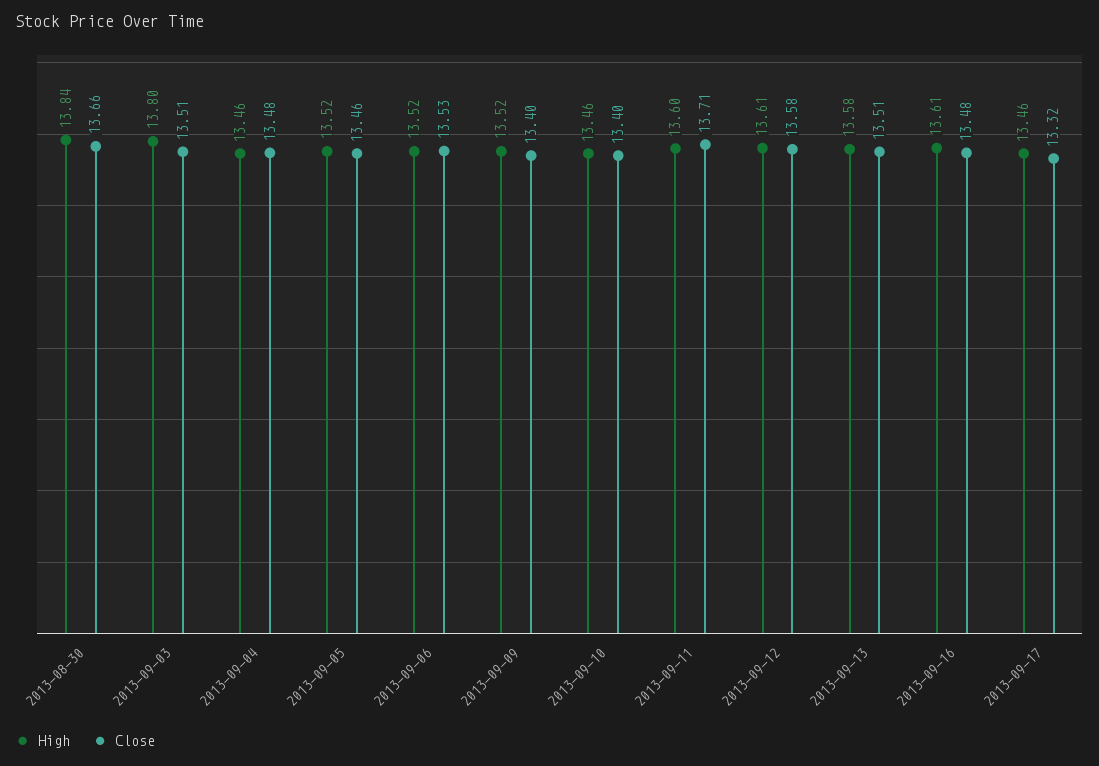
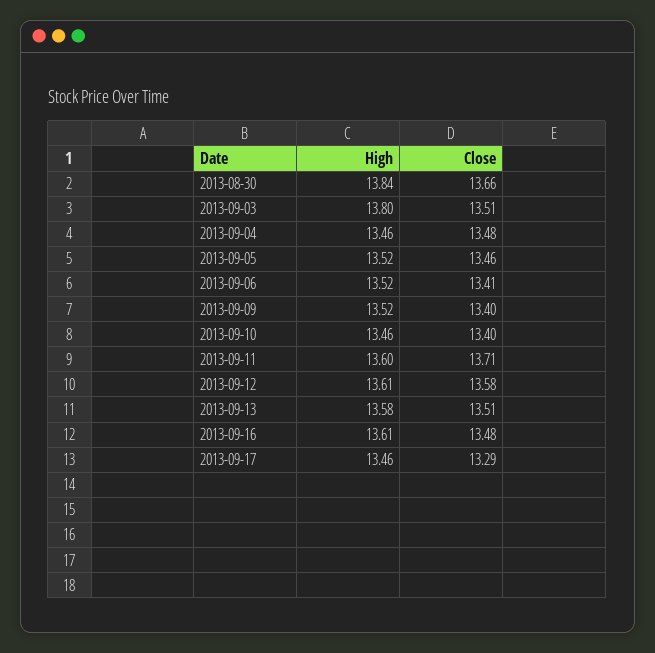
Close, 2013-09-06: 13.53 -> 13.41
Close, 2013-09-17: 13.32 -> 13.29

